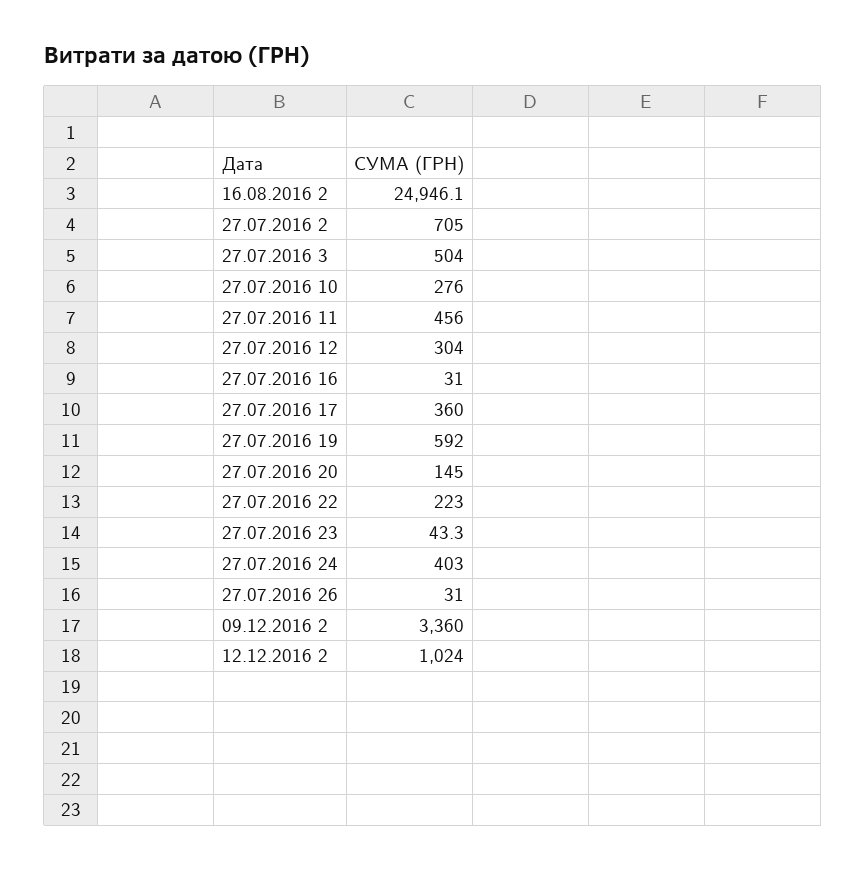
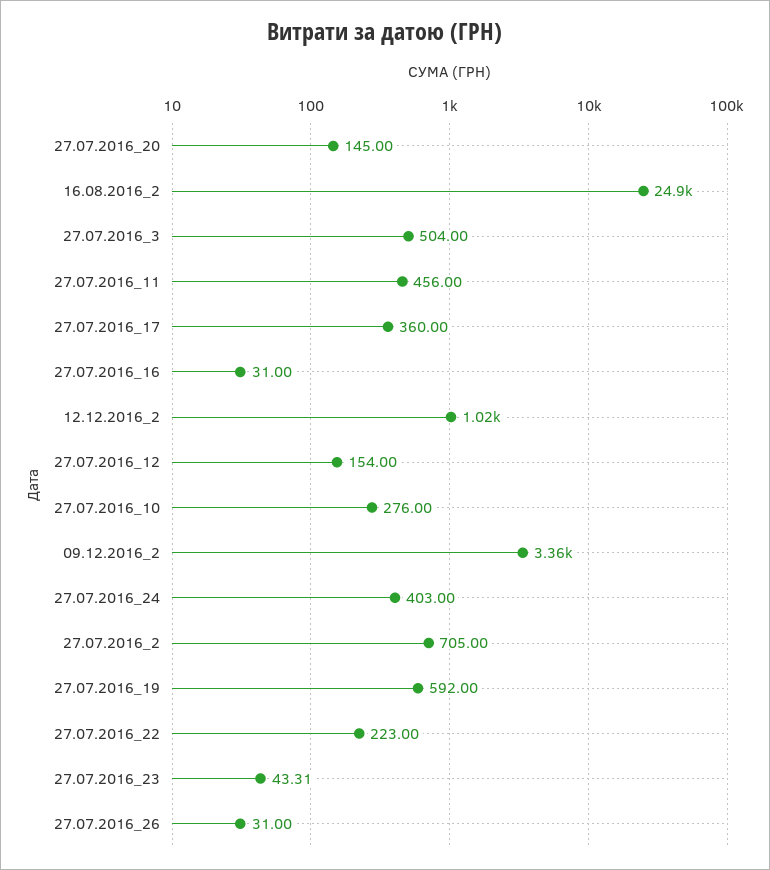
27.07.2016 12: 304 -> 154

